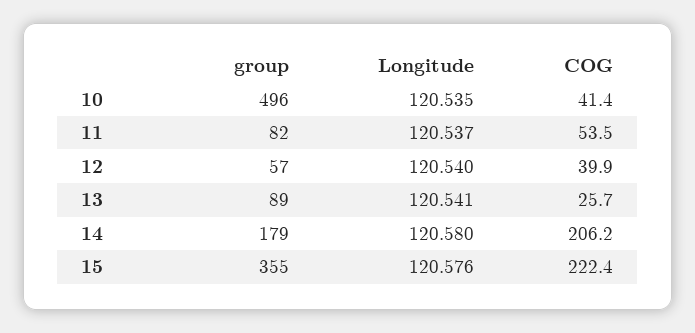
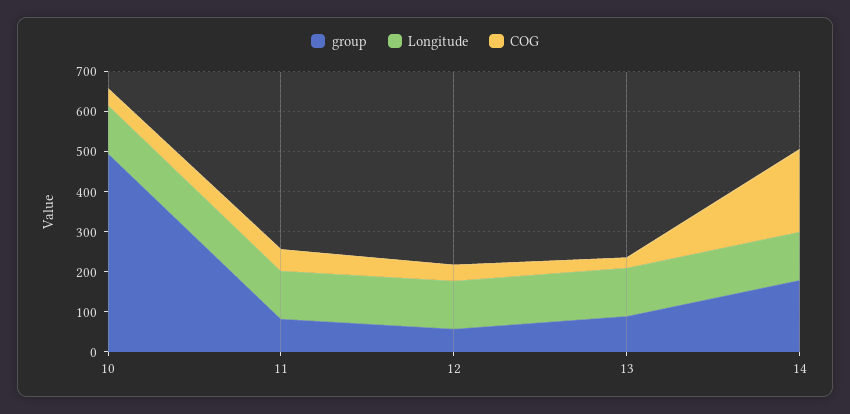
group, 15: 355 -> none
Longitude, 15: 120.576 -> none
COG, 15: 222.4 -> none

